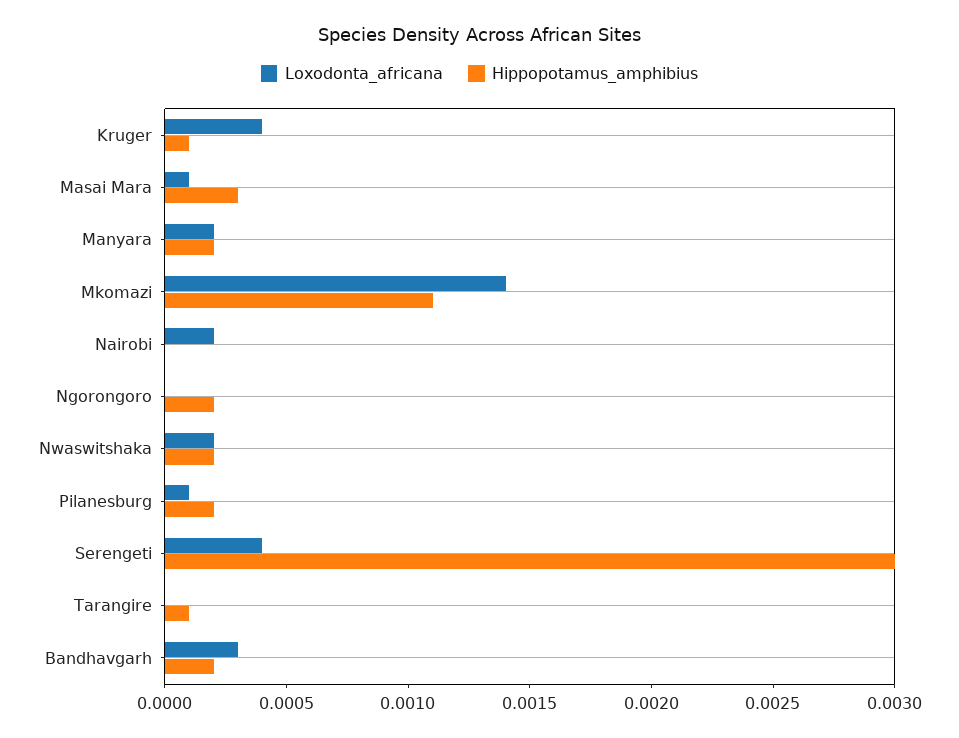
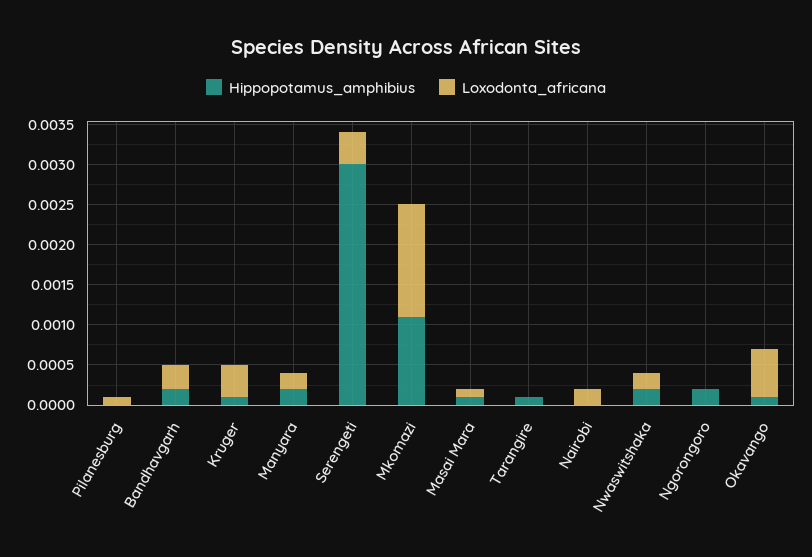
Hippopotamus_amphibius, Masai Mara: 0.0003 -> 0.0001
Hippopotamus_amphibius, Pilanesburg: 0.0002 -> 0
Hippopotamus_amphibius, Okavango: none -> 0.0001
Loxodonta_africana, Okavango: none -> 0.0006

